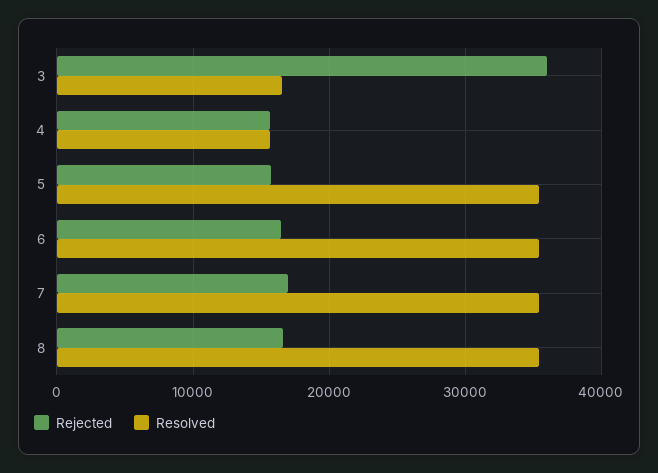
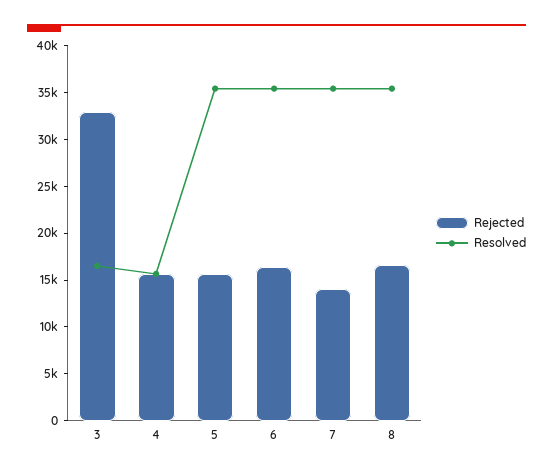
Rejected, 3: 36000 -> 33000
Rejected, 7: 17000 -> 14000

